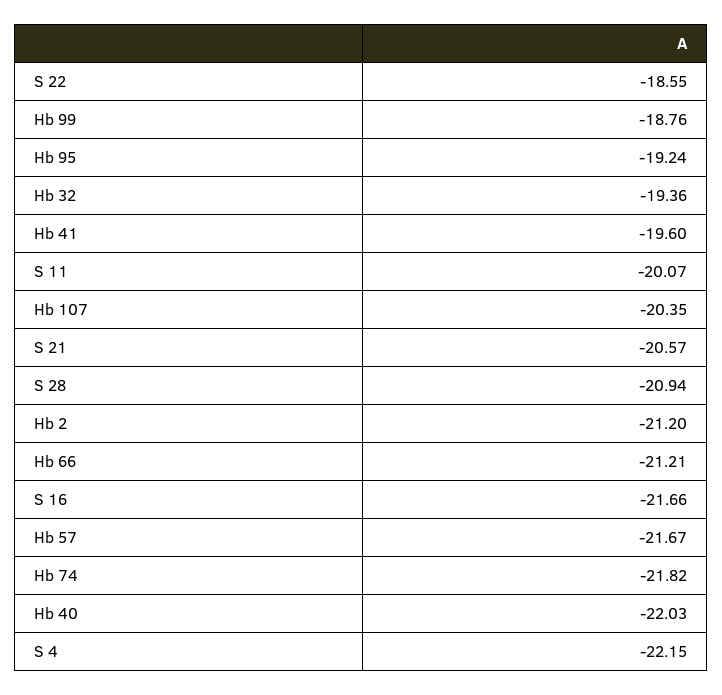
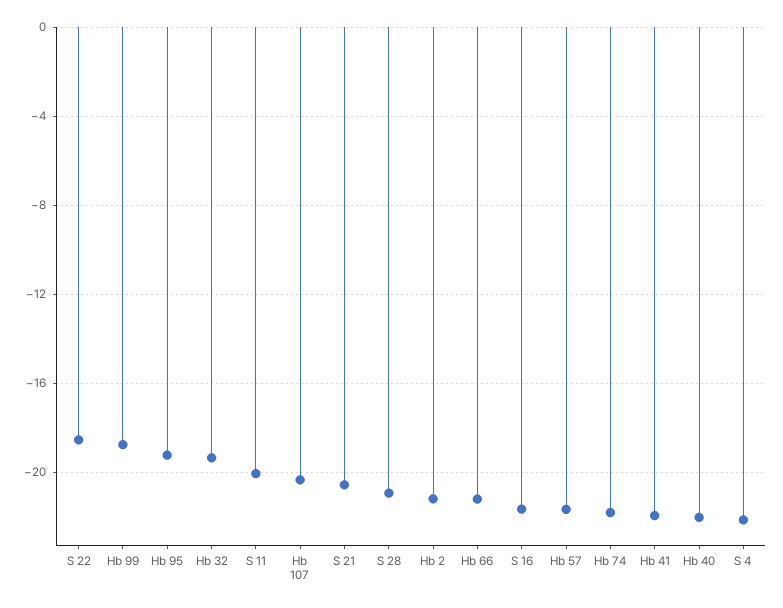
Hb 41: -19.6 -> -22

